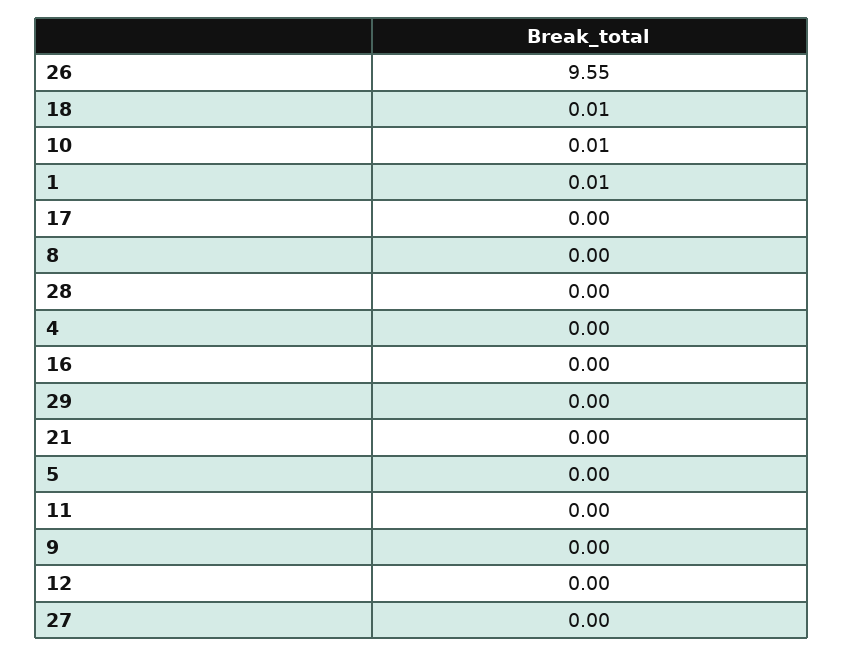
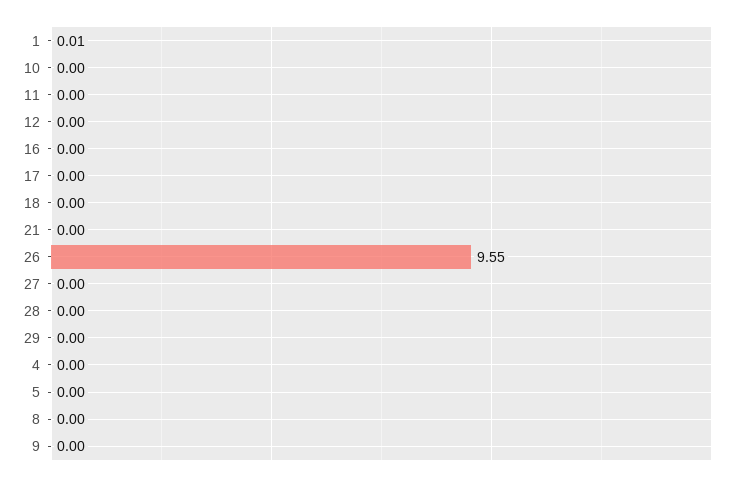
18: 0.01 -> 0
10: 0.01 -> 0

